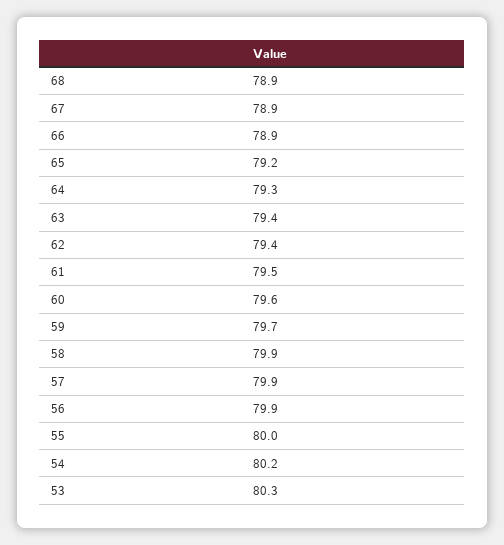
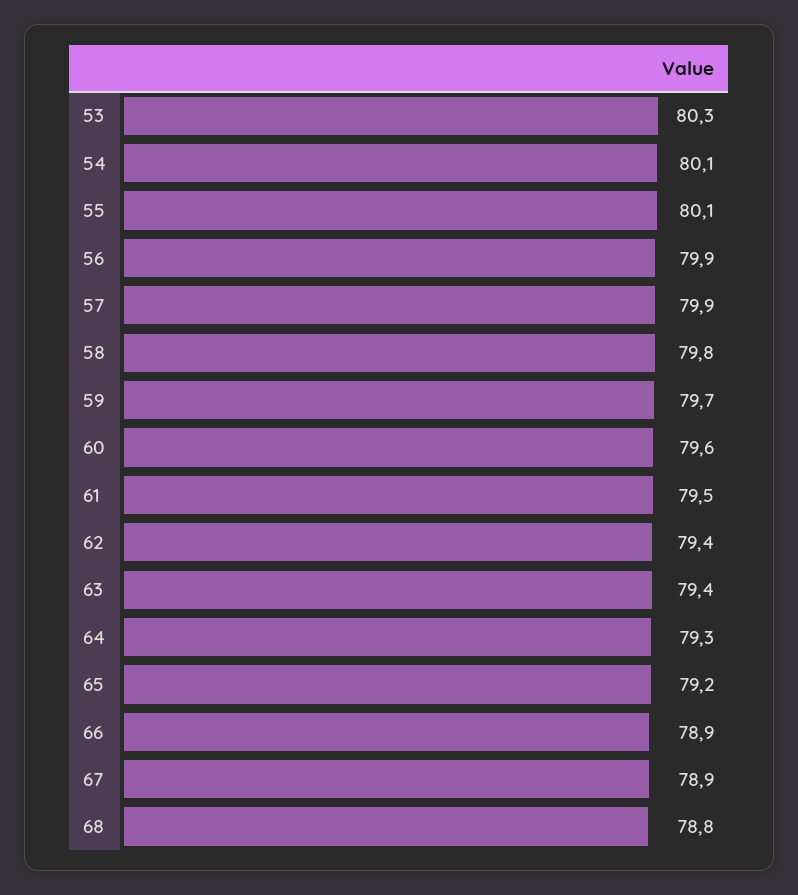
68: 78.9 -> 78.8
58: 79.9 -> 79.8
55: 80 -> 80.1
54: 80.2 -> 80.1

